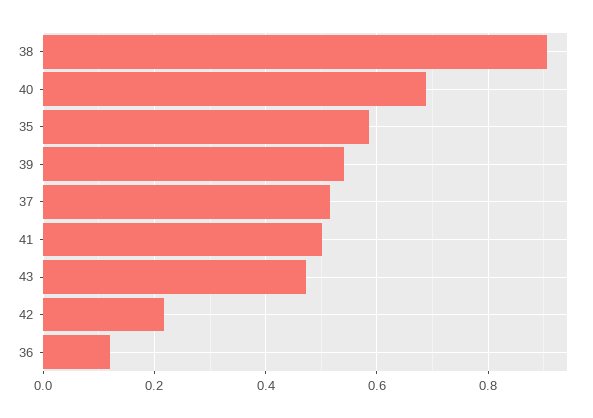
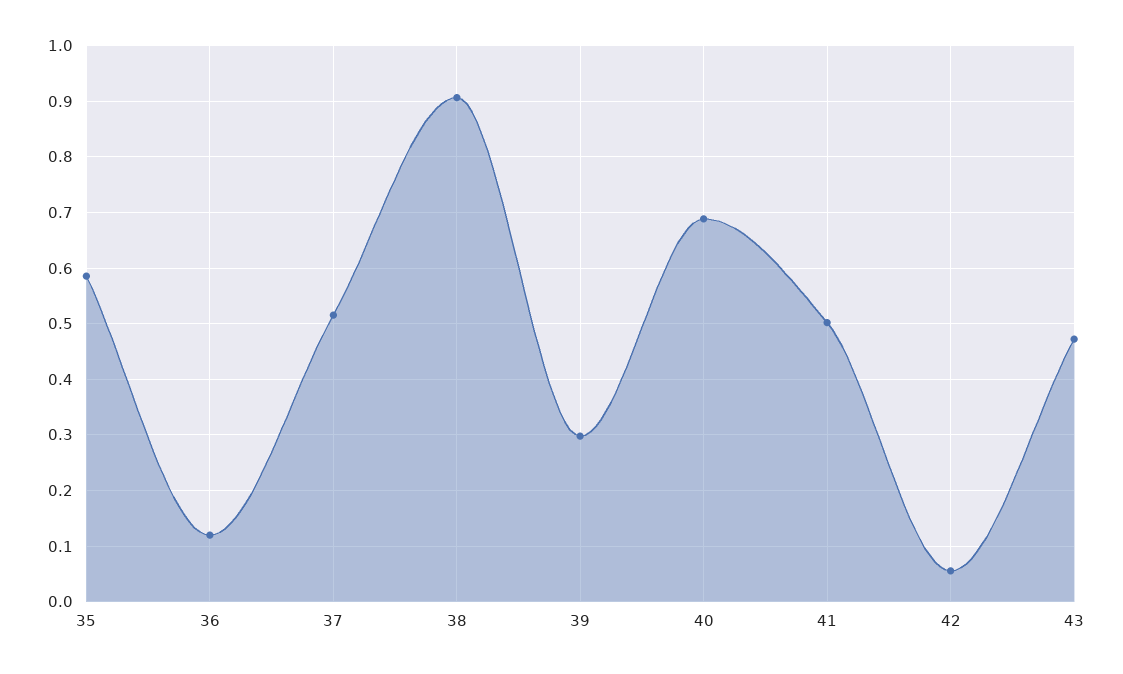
39: 0.54 -> 0.3
42: 0.22 -> 0.06

